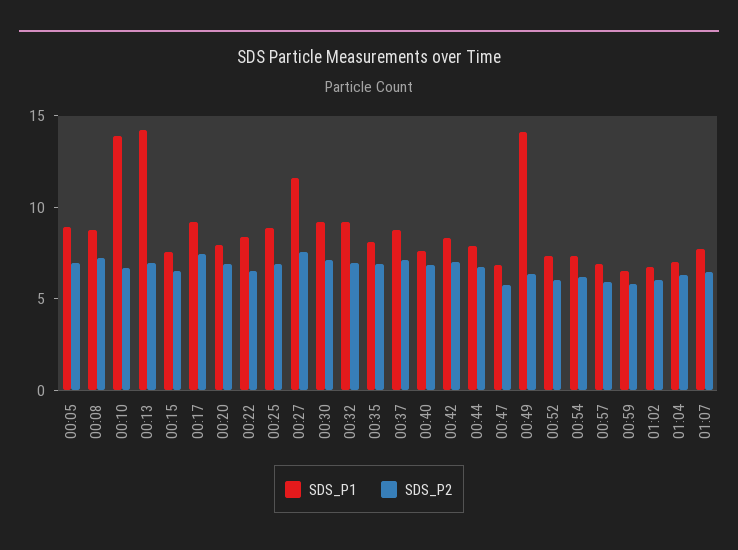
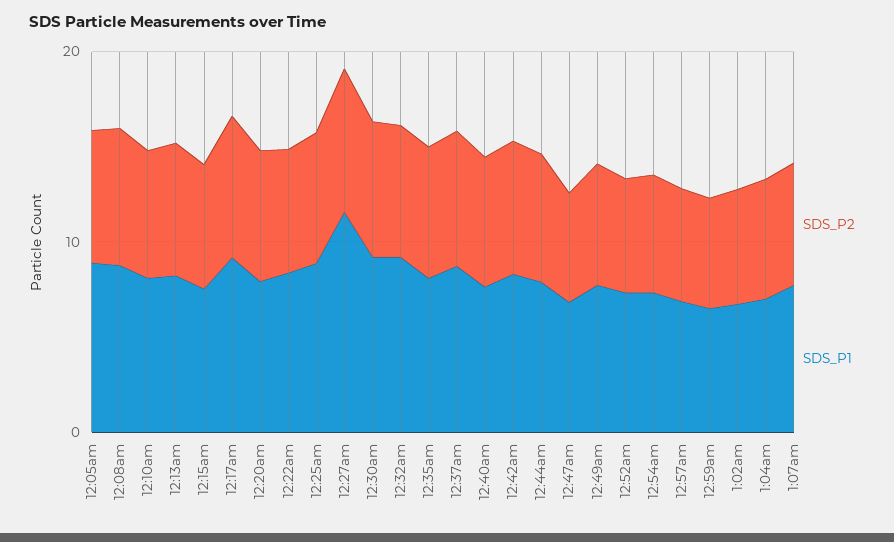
SDS_P1, 00:10: 14 -> 8
SDS_P1, 00:13: 14 -> 8
SDS_P1, 00:49: 14 -> 8

